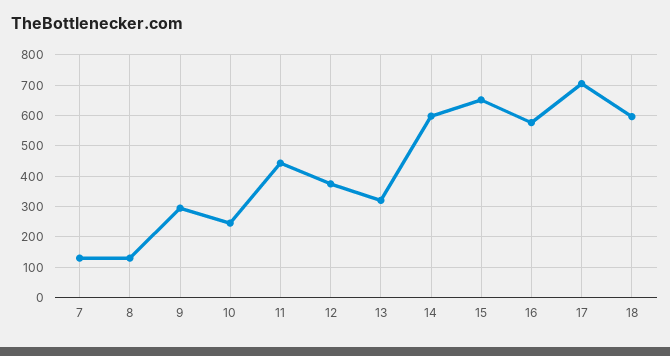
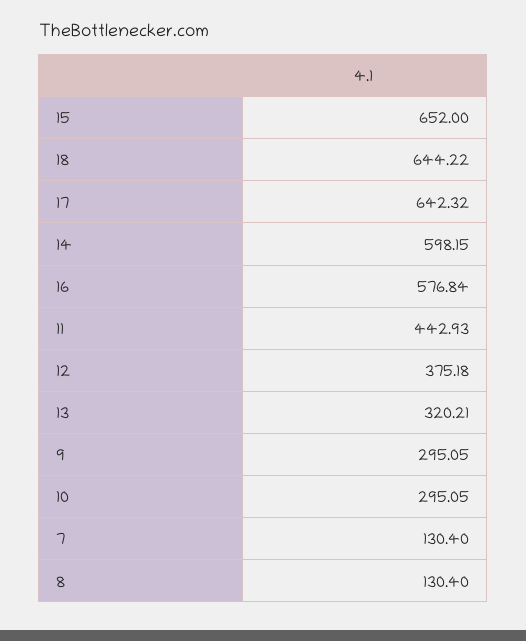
10: 240 -> 295.05
17: 700 -> 642.32
18: 600 -> 644.22

